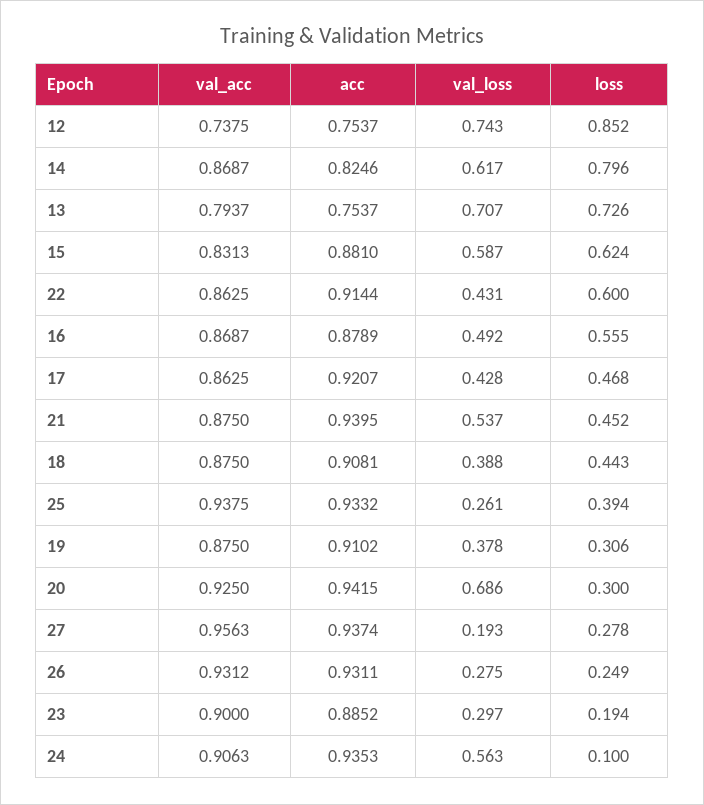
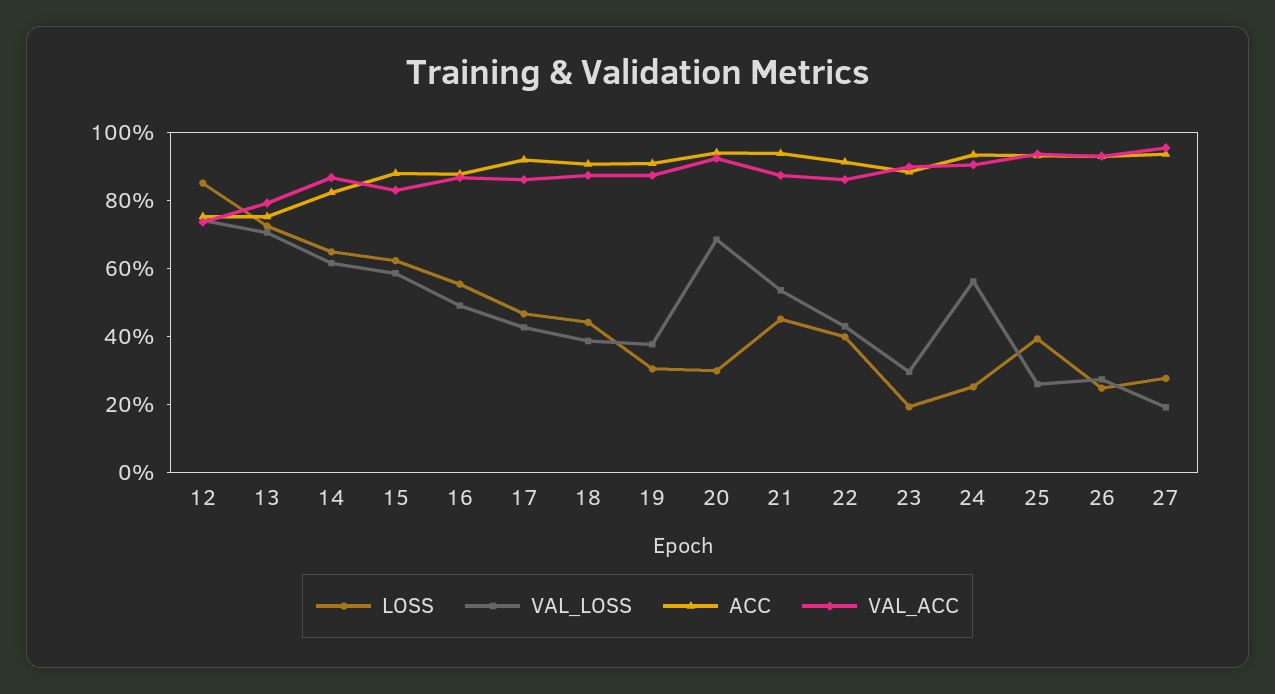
loss, 14: 0.796 -> 0.65
loss, 22: 0.6 -> 0.4
loss, 24: 0.1 -> 0.25

